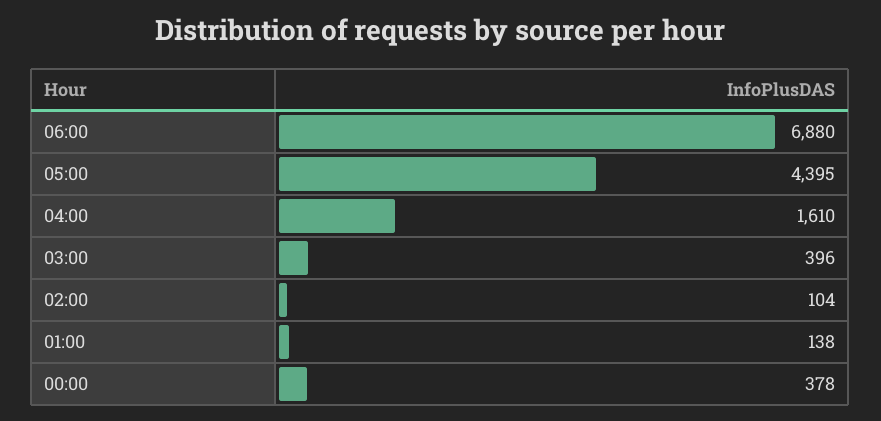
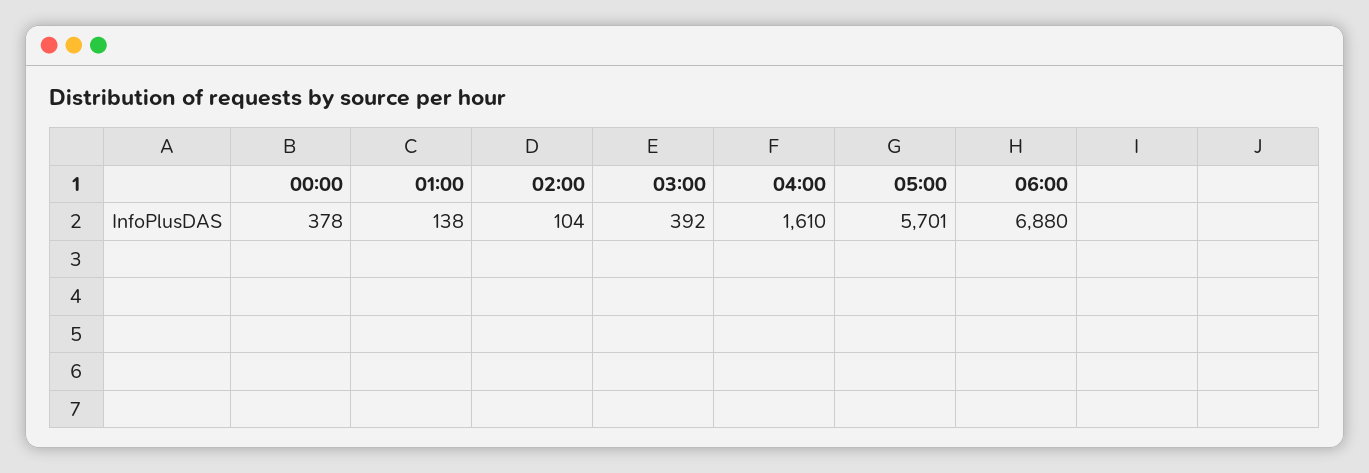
05:00: 4395 -> 5701
03:00: 396 -> 392

